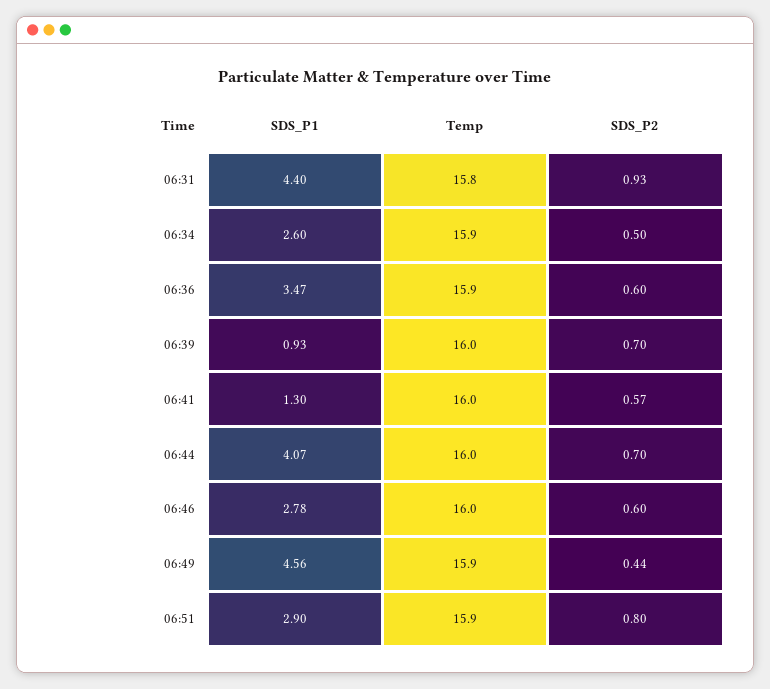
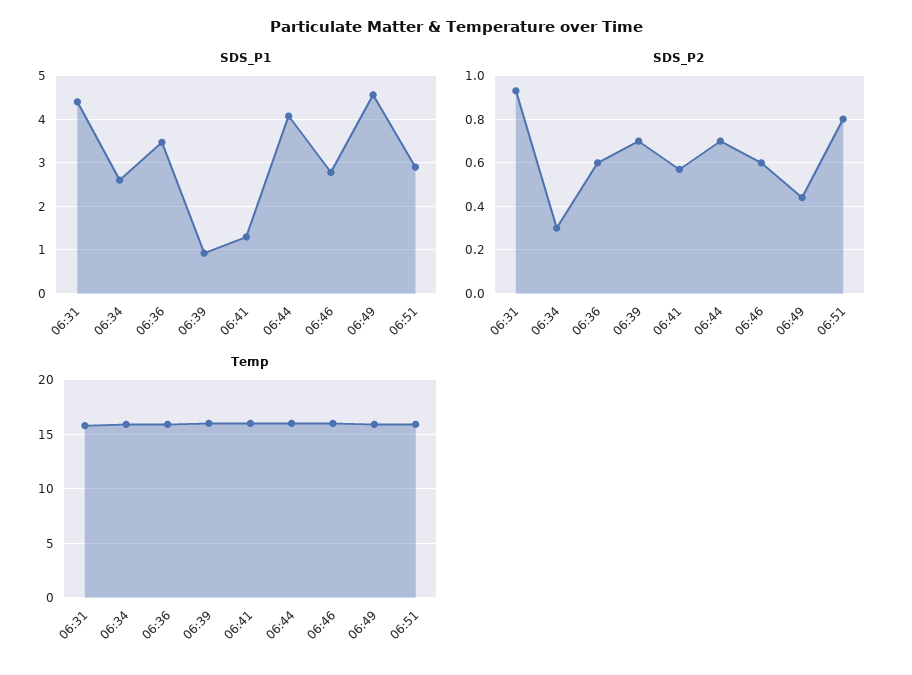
SDS_P2, 06:34: 0.5 -> 0.3

